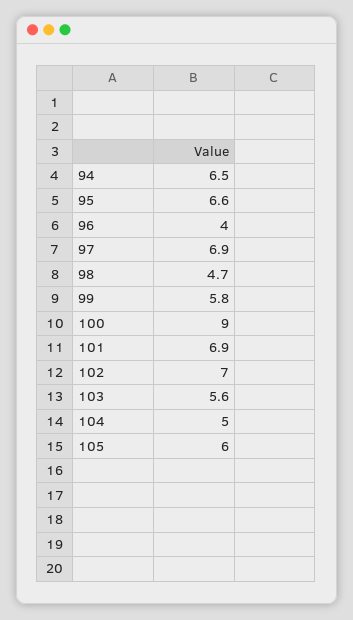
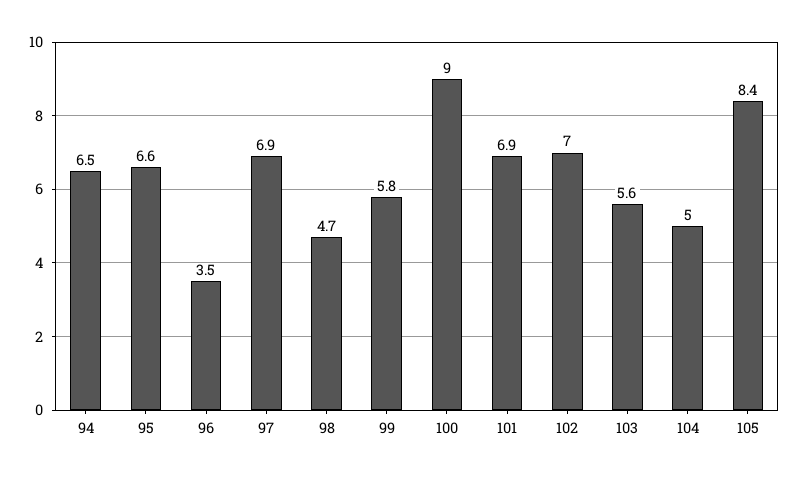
96: 4 -> 3.5
105: 6 -> 8.4

